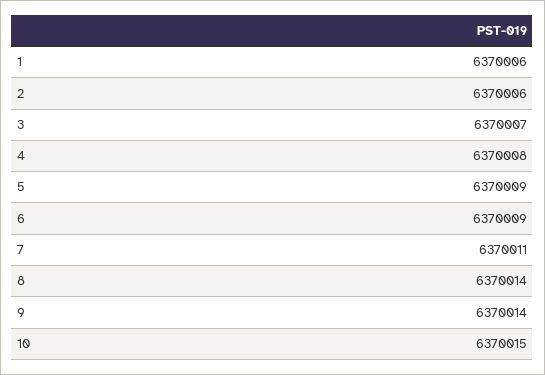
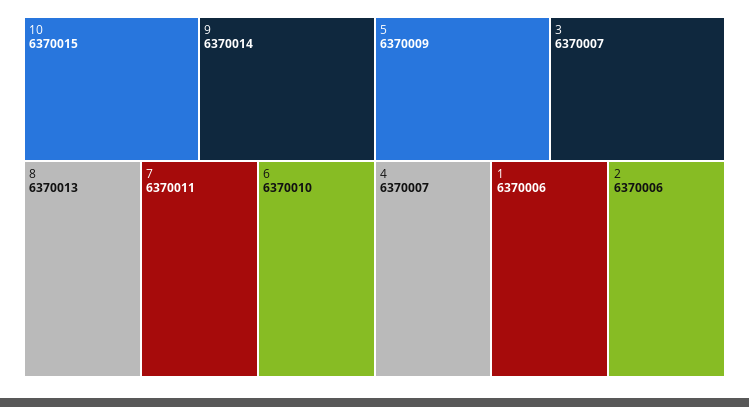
4: 6370008 -> 6370007
6: 6370009 -> 6370010
8: 6370014 -> 6370013

